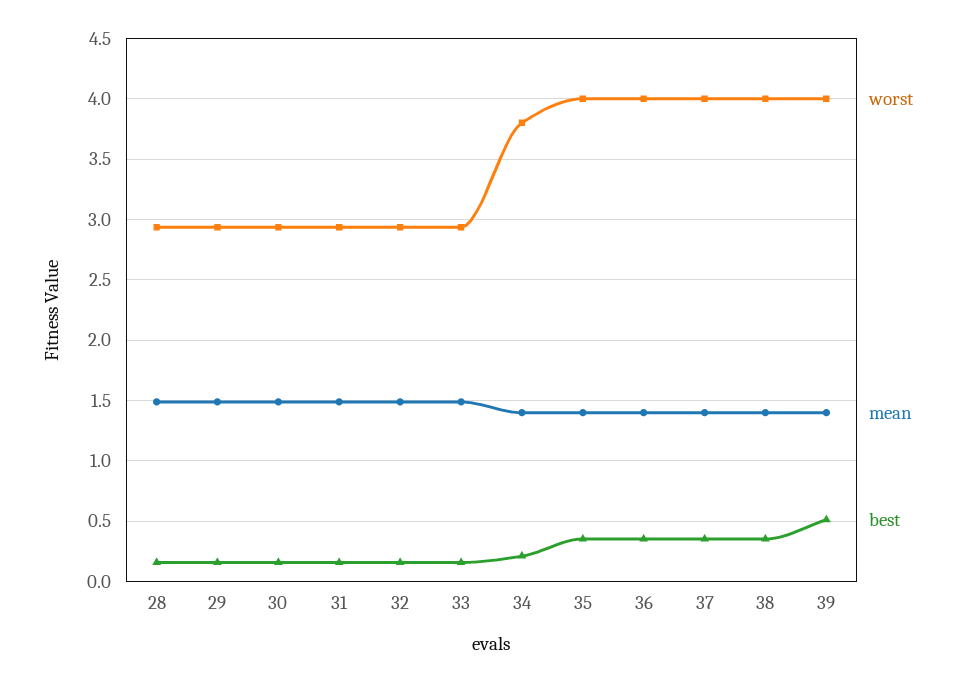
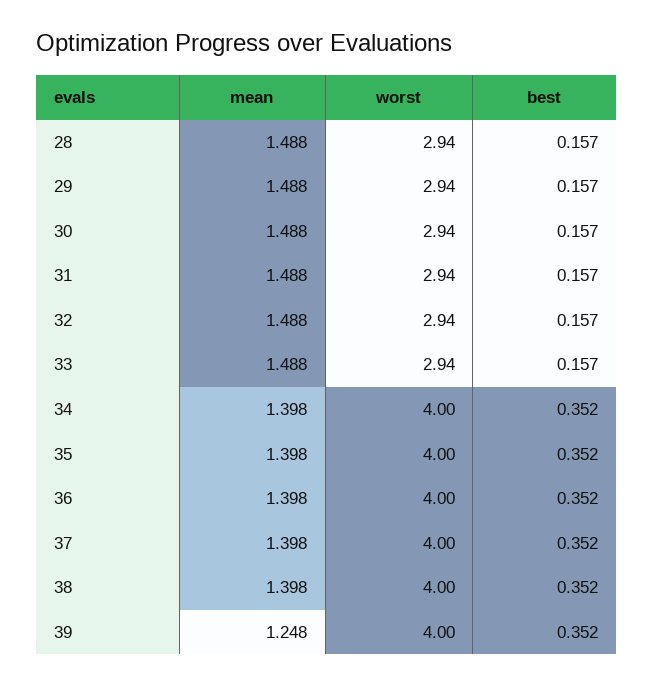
worst, 34: 3.8 -> 4
best, 34: 0.2 -> 0.352
mean, 39: 1.4 -> 1.248
best, 39: 0.5 -> 0.352

